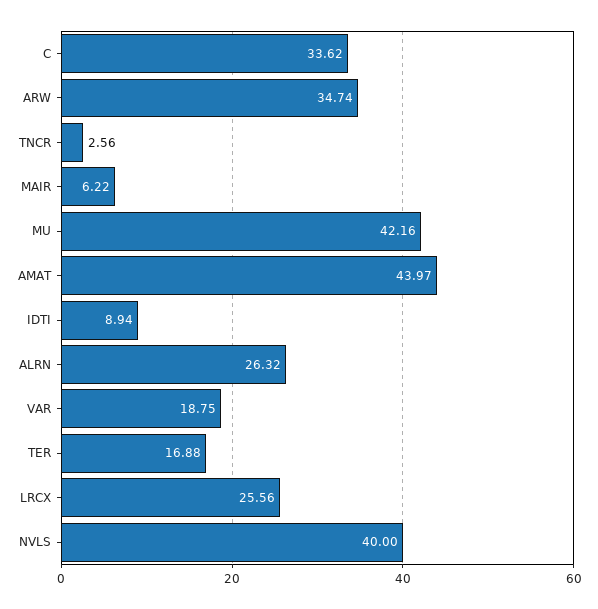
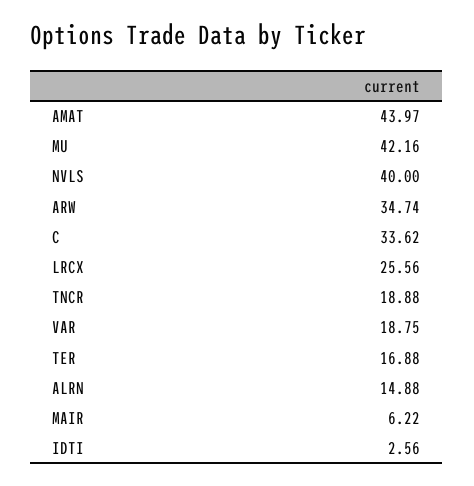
TNCR: 2.56 -> 18.88
IDTI: 8.94 -> 2.56
ALRN: 26.32 -> 14.88

